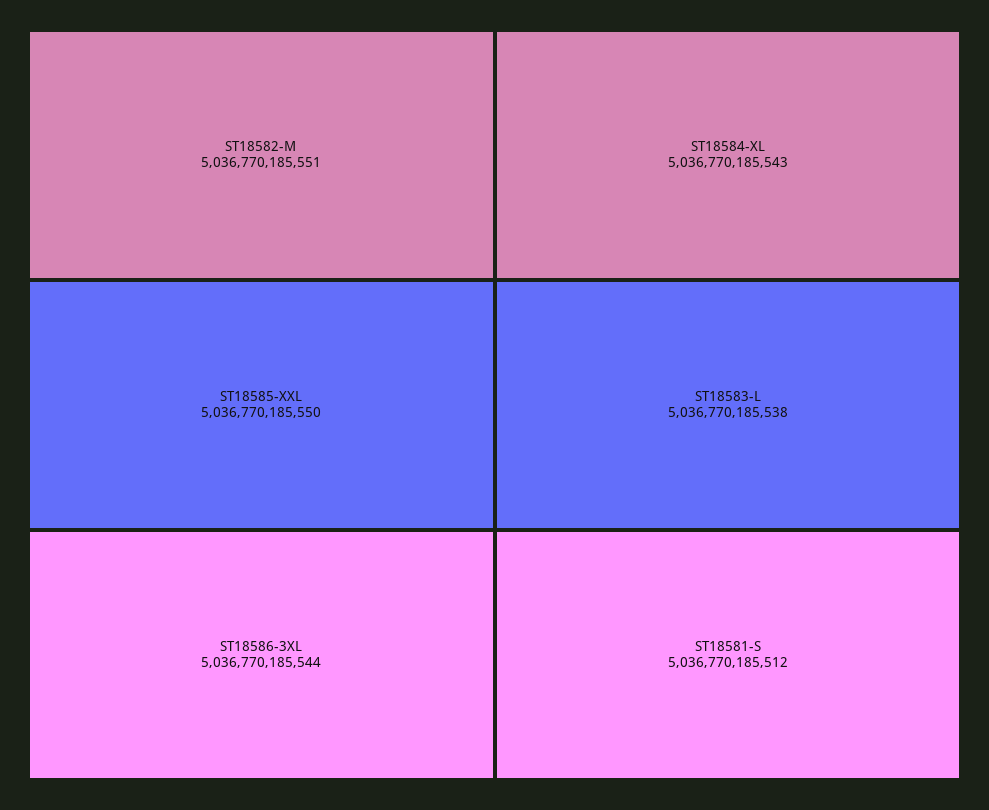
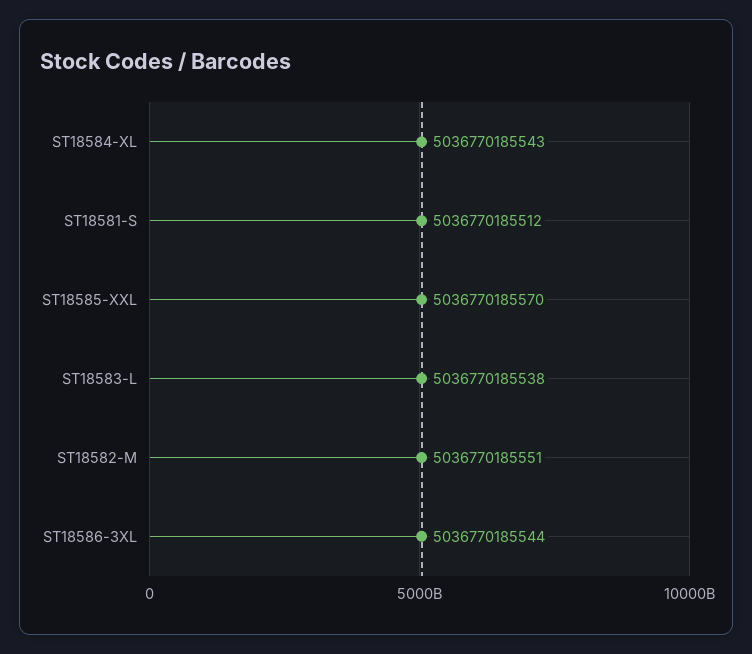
ST18585-XXL: 5036770185550 -> 5036770185570

